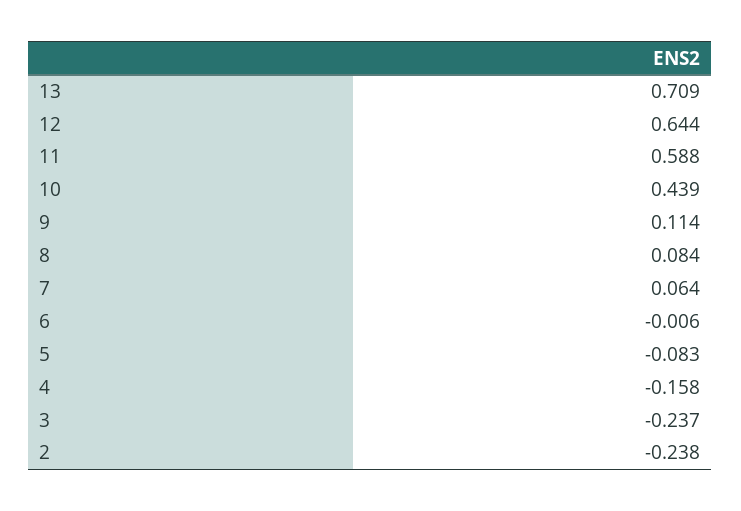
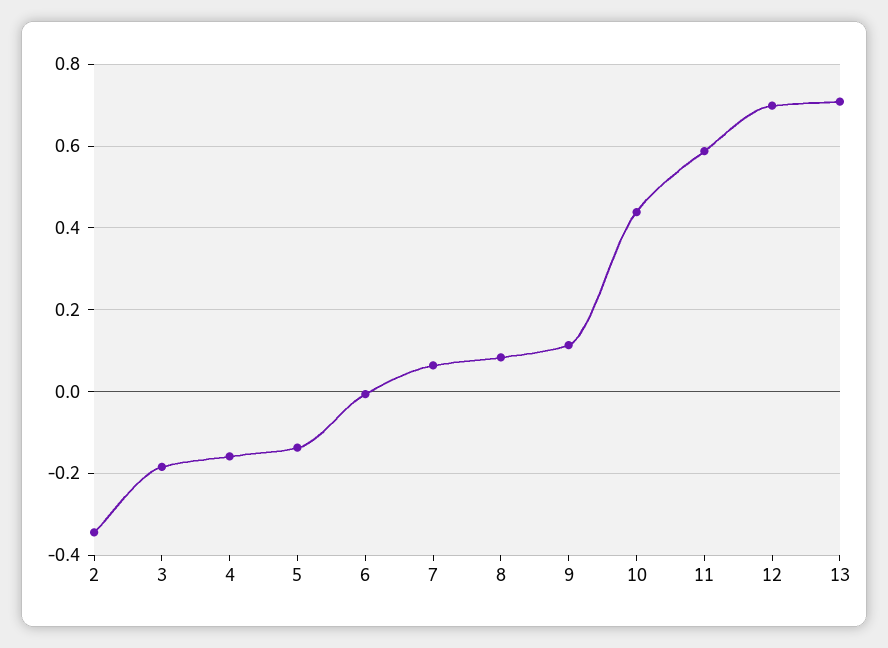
12: 0.644 -> 0.7
5: -0.083 -> -0.14
3: -0.237 -> -0.18
2: -0.238 -> -0.34

